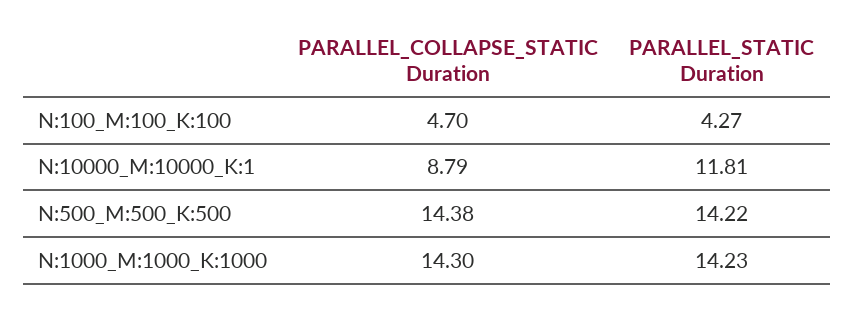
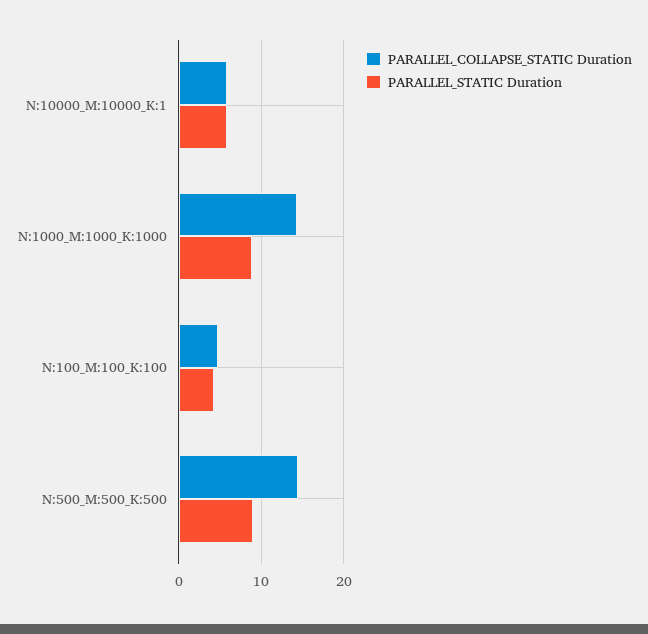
PARALLEL_COLLAPSE_STATIC Duration, N:10000_M:10000_K:1: 8.79 -> 6
PARALLEL_STATIC Duration, N:10000_M:10000_K:1: 11.81 -> 6
PARALLEL_STATIC Duration, N:500_M:500_K:500: 14.22 -> 9
PARALLEL_STATIC Duration, N:1000_M:1000_K:1000: 14.23 -> 9

